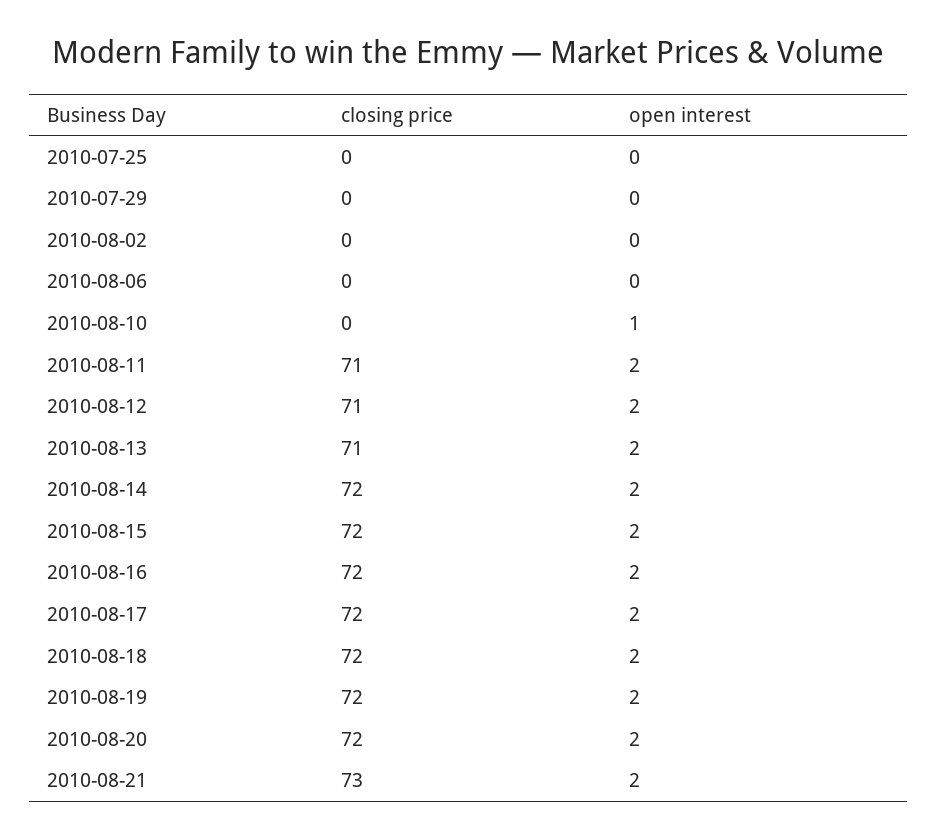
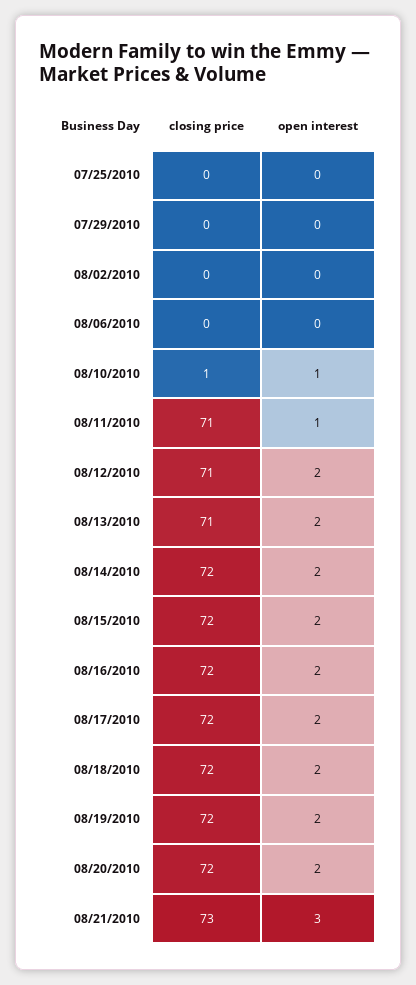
closing price, 2010-08-10: 0 -> 1
open interest, 2010-08-11: 2 -> 1
open interest, 2010-08-21: 2 -> 3

